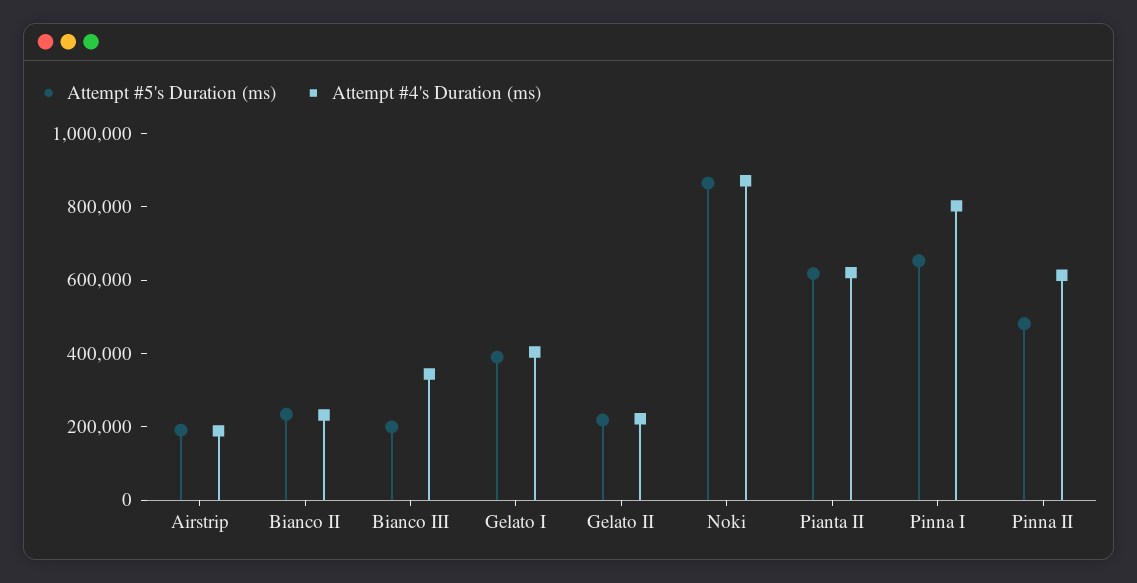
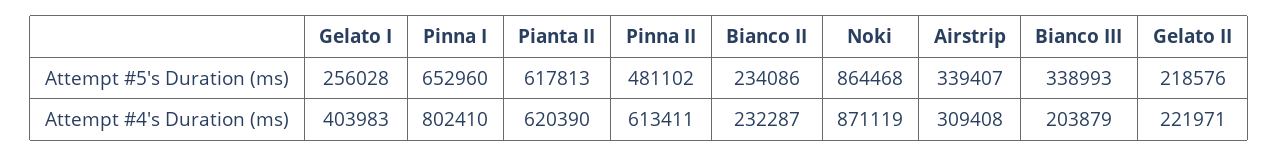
Attempt #5's Duration (ms), Airstrip: 200000 -> 339407
Attempt #4's Duration (ms), Airstrip: 200000 -> 309408
Attempt #5's Duration (ms), Bianco III: 200000 -> 338993
Attempt #4's Duration (ms), Bianco III: 350000 -> 203879
Attempt #5's Duration (ms), Gelato I: 400000 -> 256028

